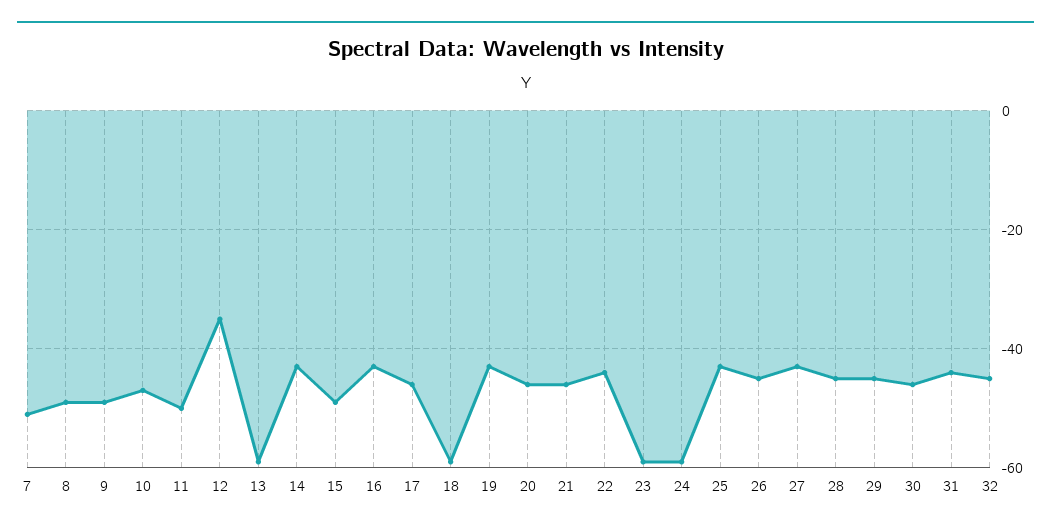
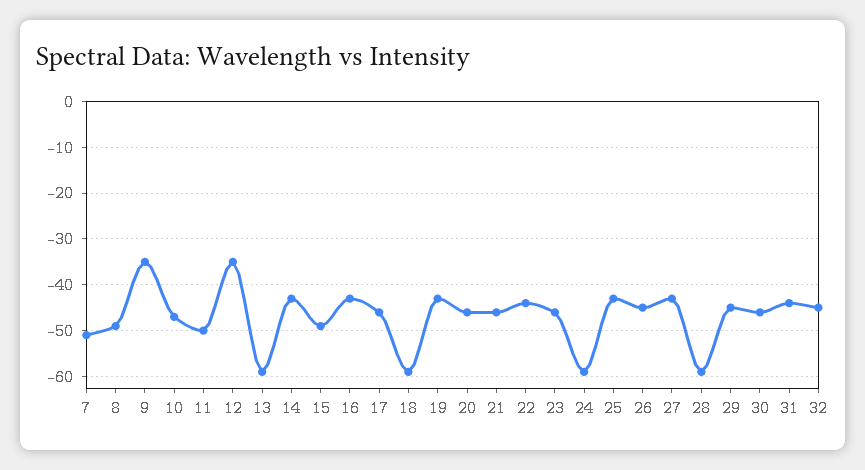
9: -50 -> -35
23: -60 -> -45
28: -45 -> -60

